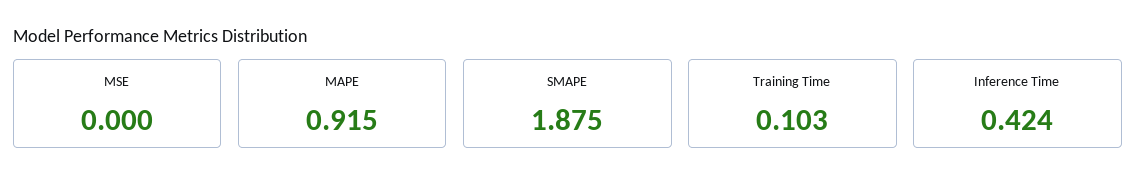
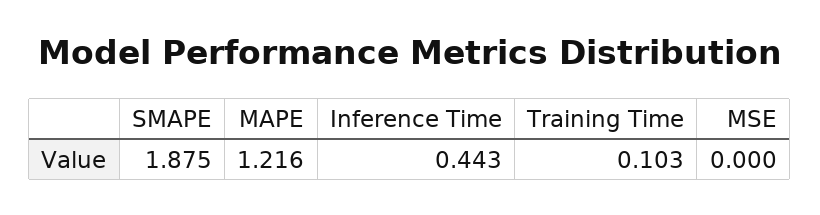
MAPE: 0.915 -> 1.216
Inference Time: 0.424 -> 0.443

